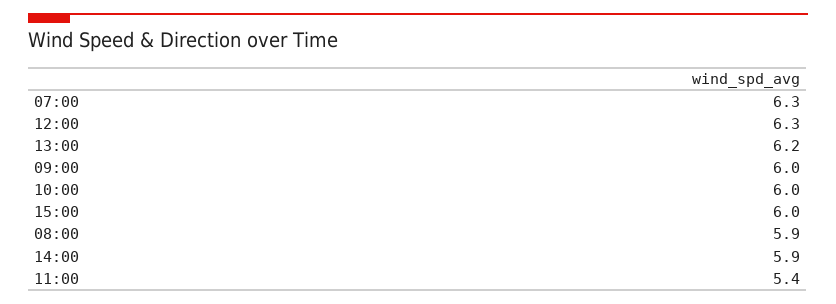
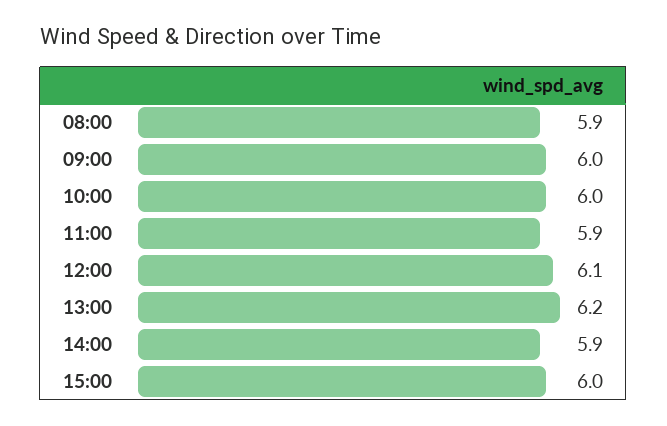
07:00: 6.3 -> none
12:00: 6.3 -> 6.1
11:00: 5.4 -> 5.9

